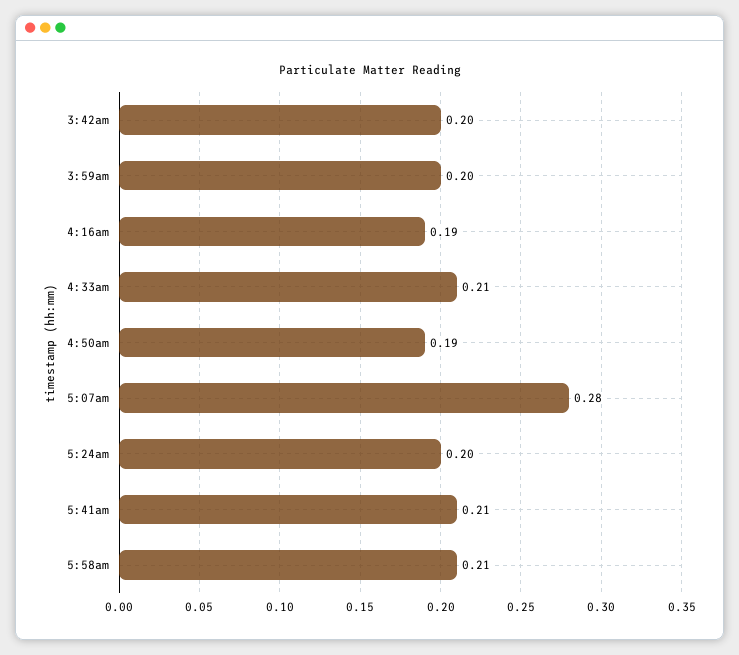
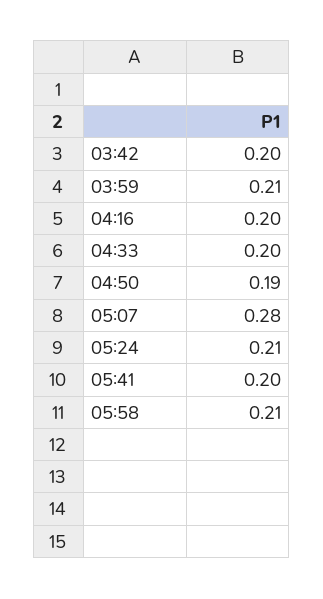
3:59am: 0.2 -> 0.21
4:16am: 0.19 -> 0.2
4:33am: 0.21 -> 0.2
5:24am: 0.2 -> 0.21
5:41am: 0.21 -> 0.2

